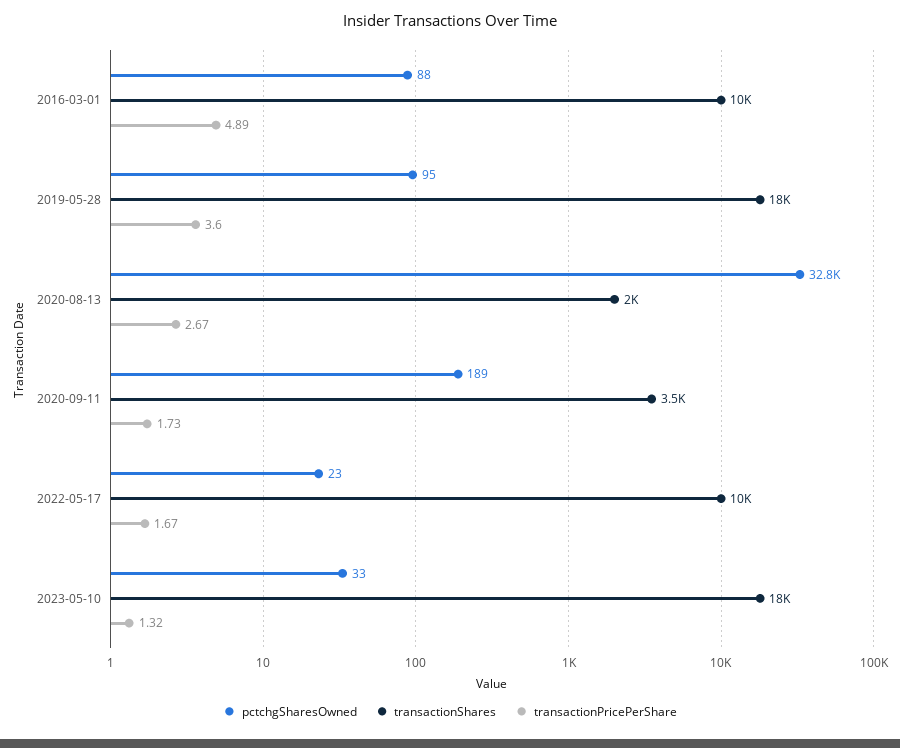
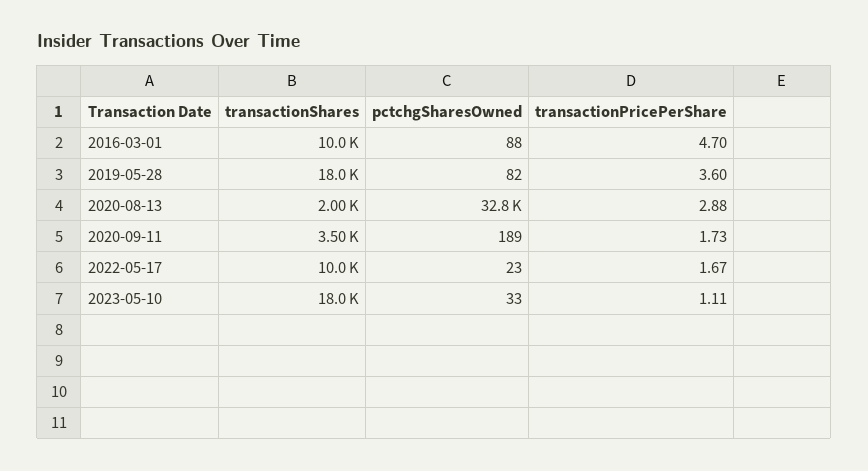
transactionPricePerShare, 2016-03-01: 4.89 -> 4.7
pctchgSharesOwned, 2019-05-28: 95 -> 82
transactionPricePerShare, 2020-08-13: 2.67 -> 2.88
transactionPricePerShare, 2023-05-10: 1.32 -> 1.11

